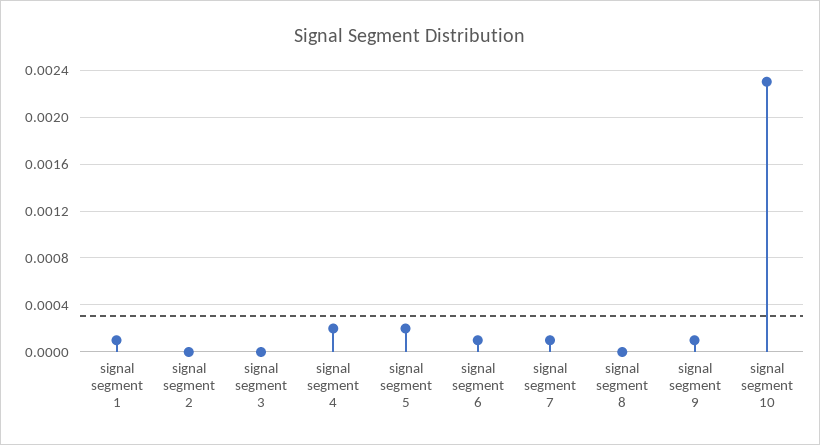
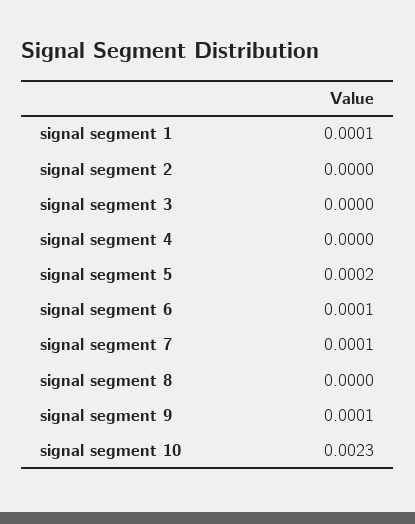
signal segment 4: 0.0002 -> 0

